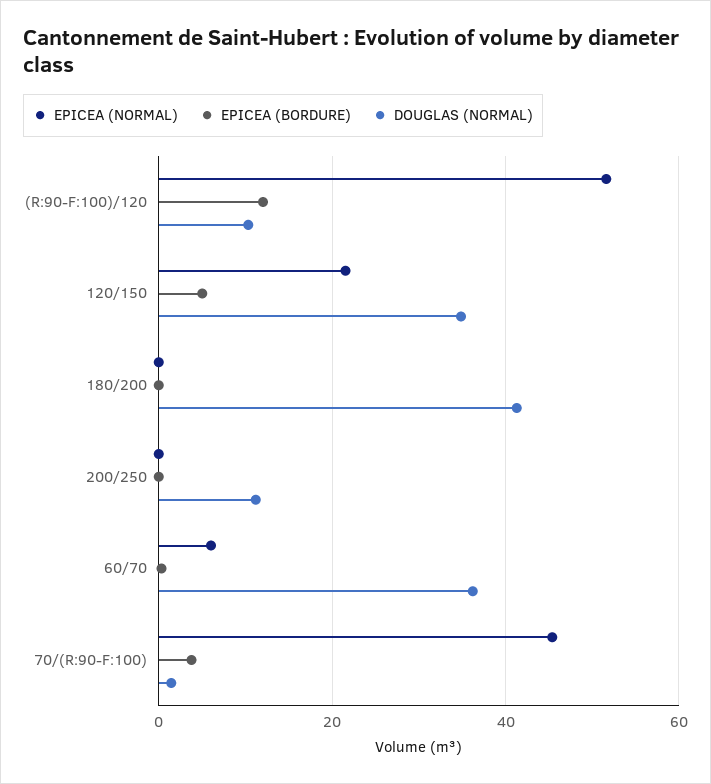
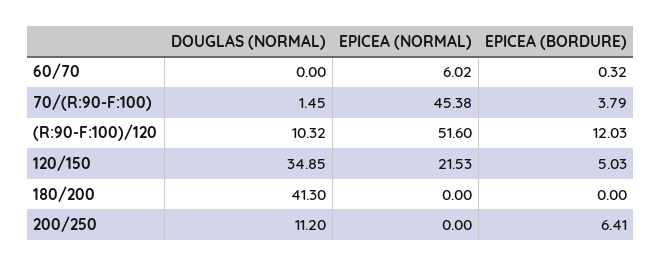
EPICEA (BORDURE), 200/250: 0 -> 6.41
DOUGLAS (NORMAL), 60/70: 36 -> 0

